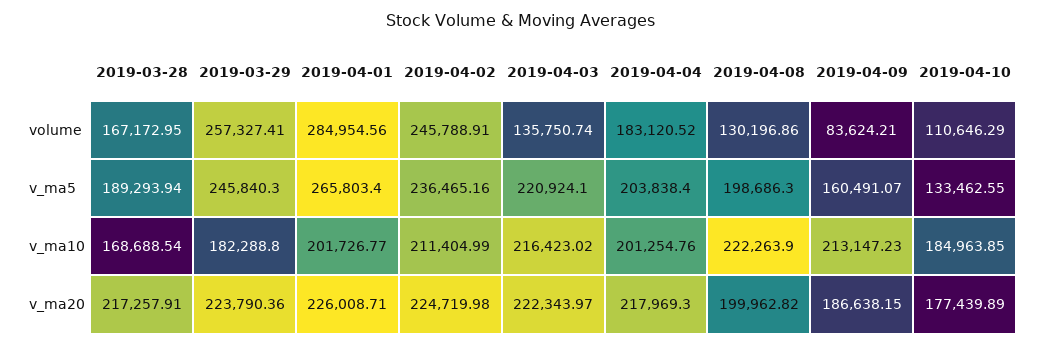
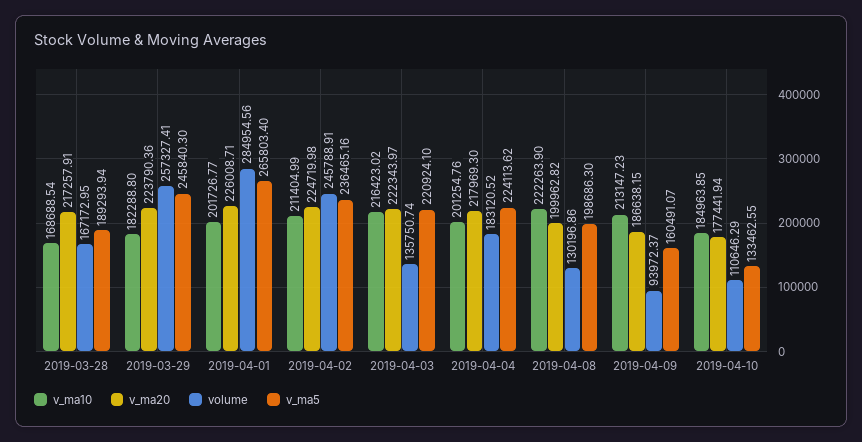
volume, 2019-04-09: 83624.21 -> 93972.37
v_ma5, 2019-04-04: 203838.4 -> 224113.62
v_ma20, 2019-04-10: 177439.89 -> 177441.94

